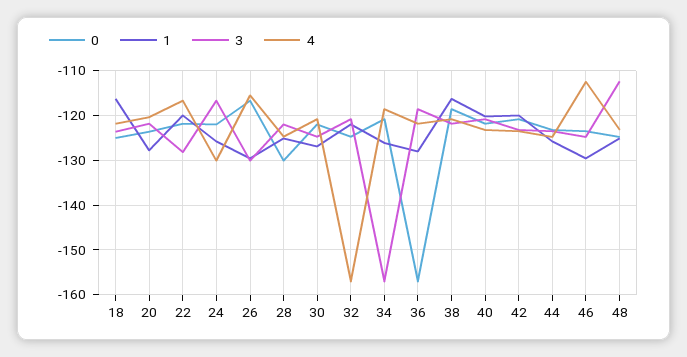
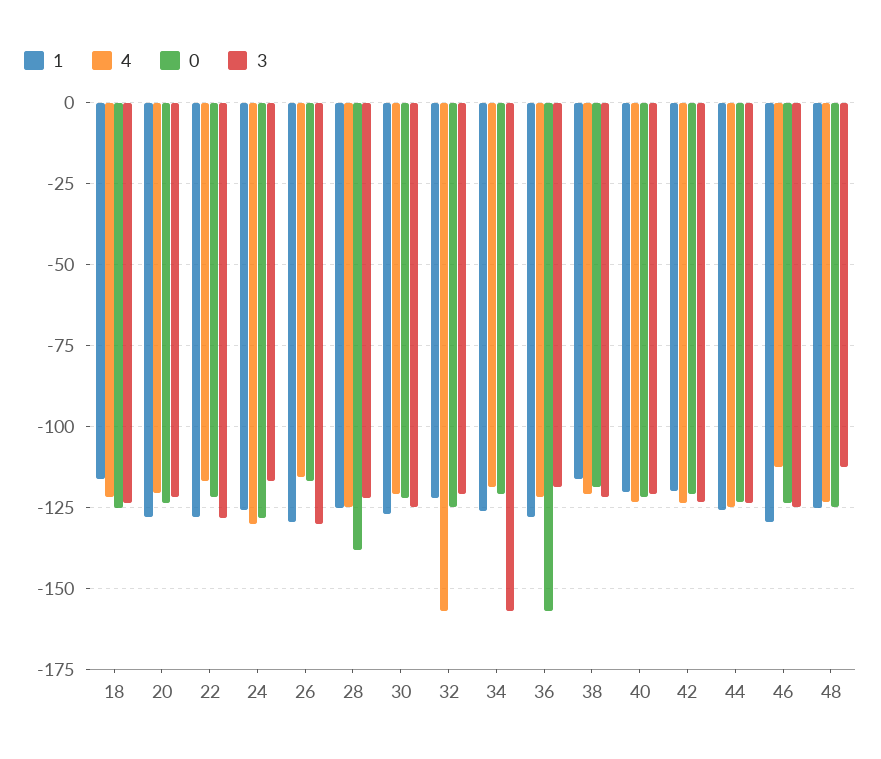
1, 22: -120 -> -127.5
0, 24: -122 -> -127.5
0, 28: -130 -> -137.5

